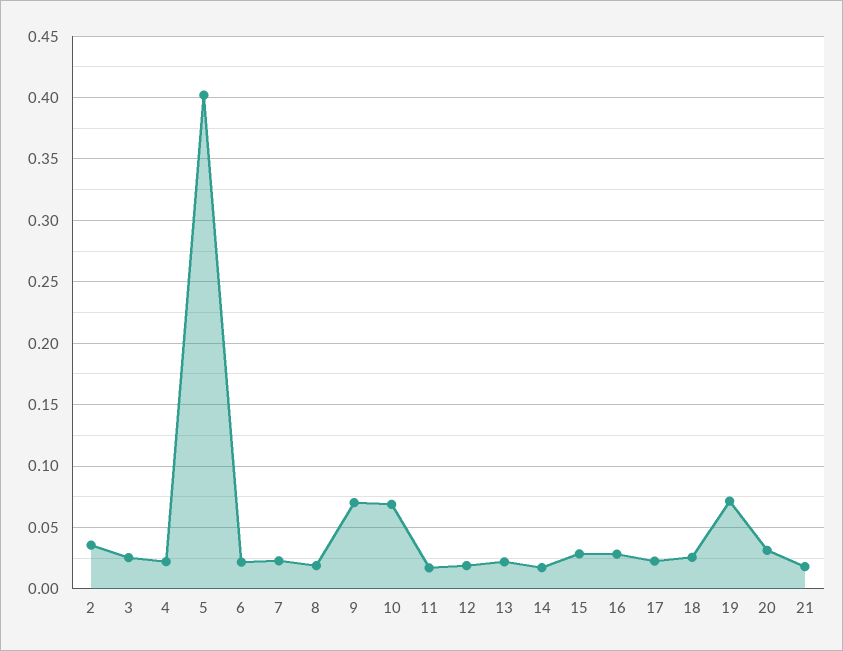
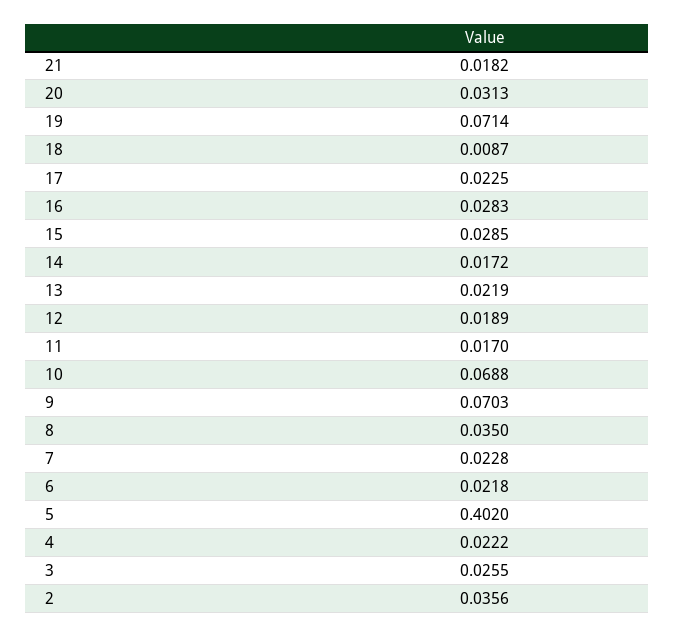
8: 0.02 -> 0.035
18: 0.025 -> 0.0087

